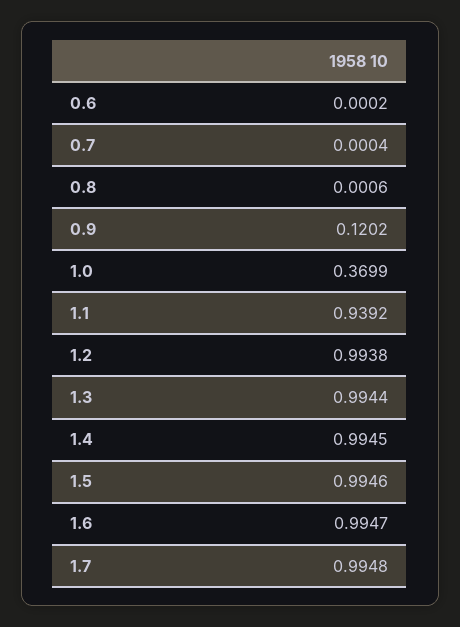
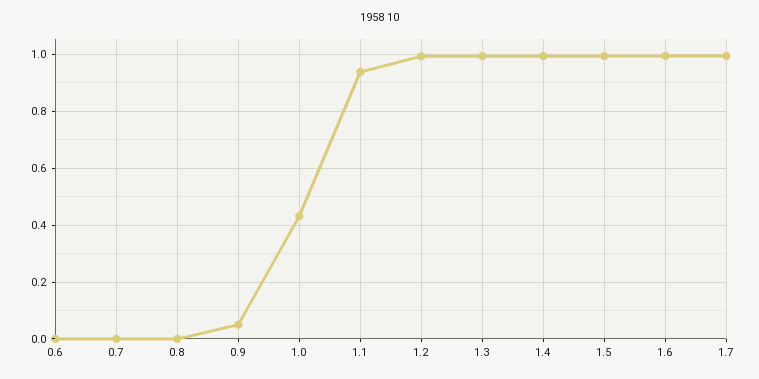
0.9: 0.1202 -> 0.05
1.0: 0.3699 -> 0.425

